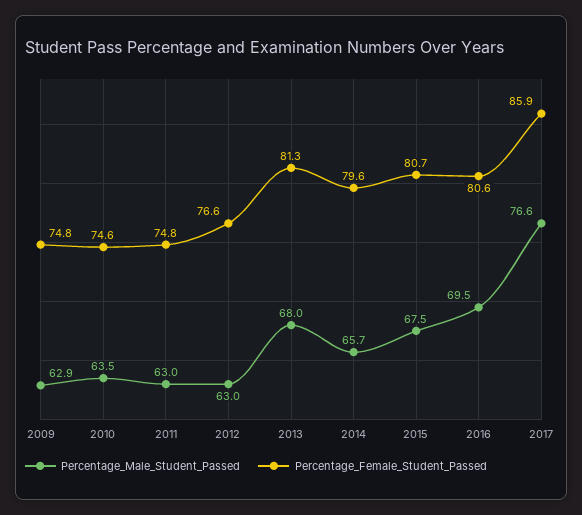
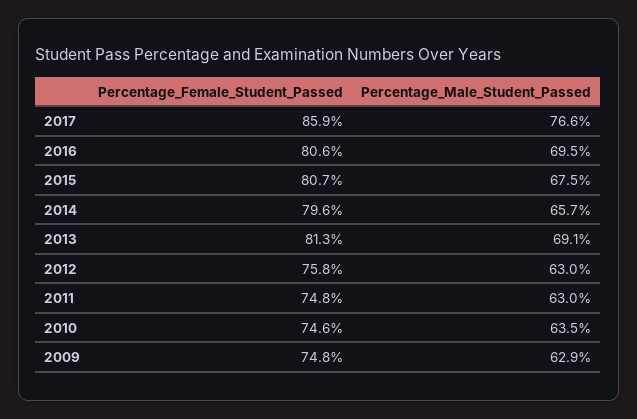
Percentage_Female_Student_Passed, 2012: 76.6 -> 75.8
Percentage_Male_Student_Passed, 2013: 68 -> 69.1

